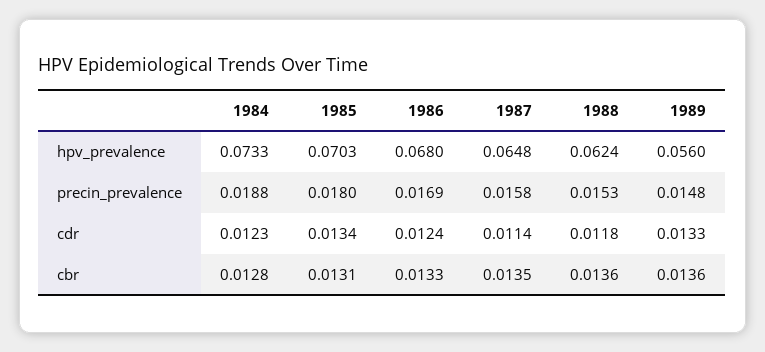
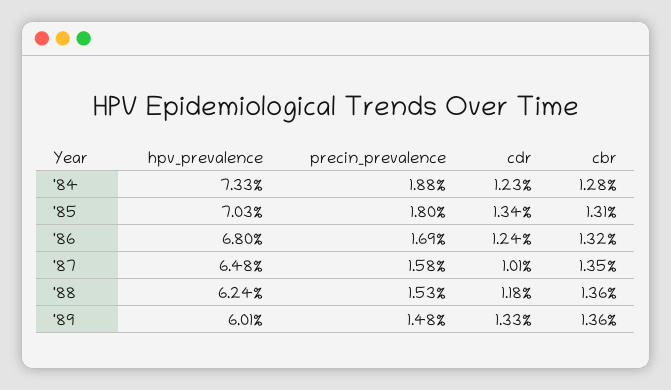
1989, hpv_prevalence: 0.056 -> 0.0601
1987, cdr: 0.0114 -> 0.0101
1986, cbr: 0.0133 -> 0.0132

